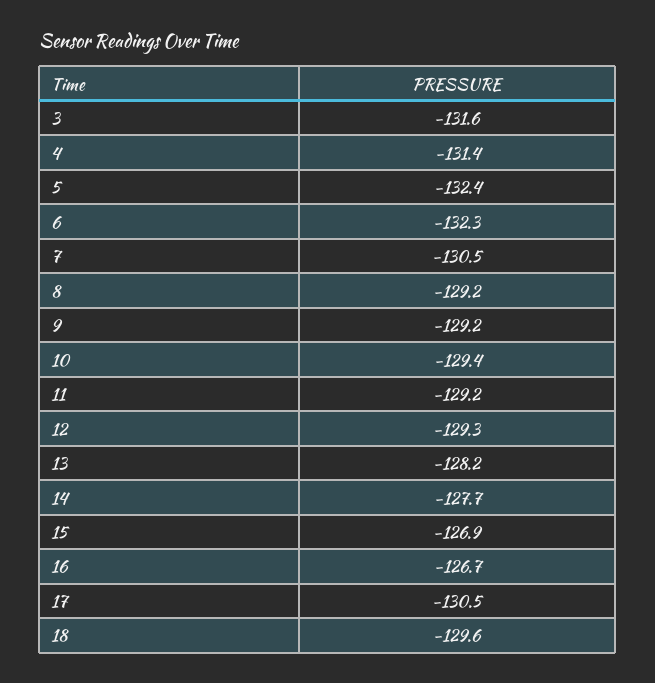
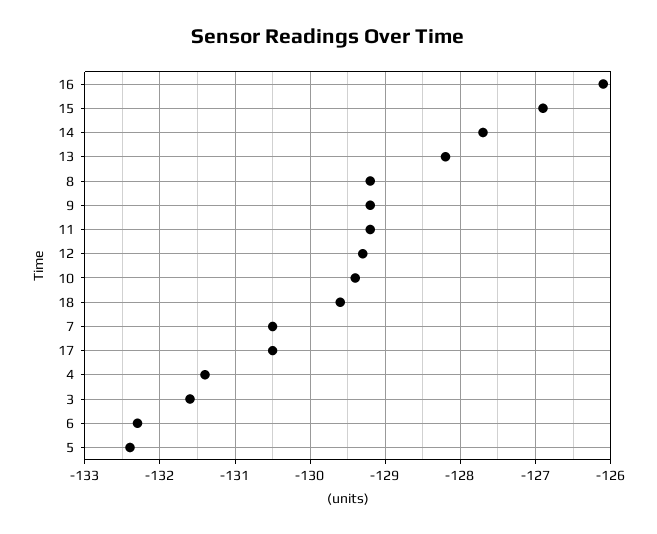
16: -126.7 -> -126.1

